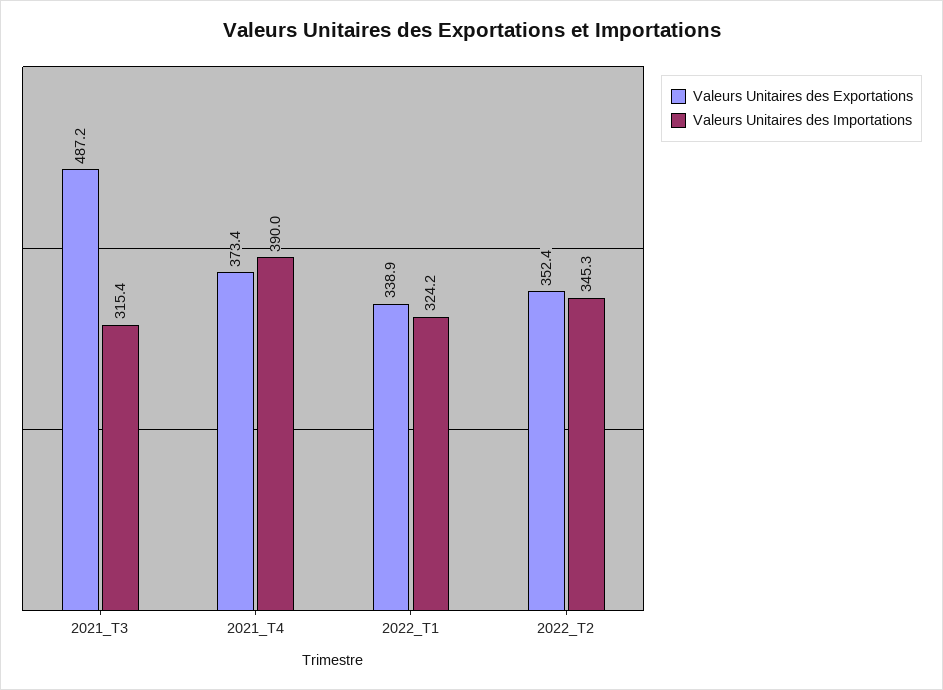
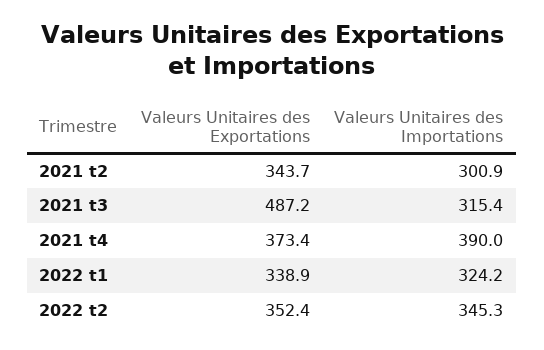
Valeurs Unitaires des Exportations, 2021 t2: none -> 343.7
Valeurs Unitaires des Importations, 2021 t2: none -> 300.9

